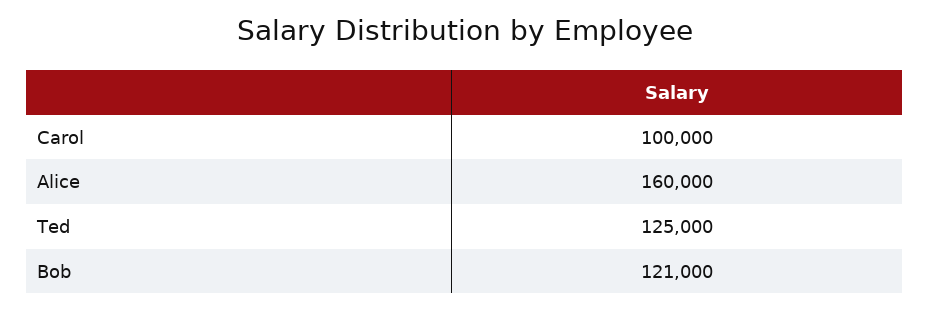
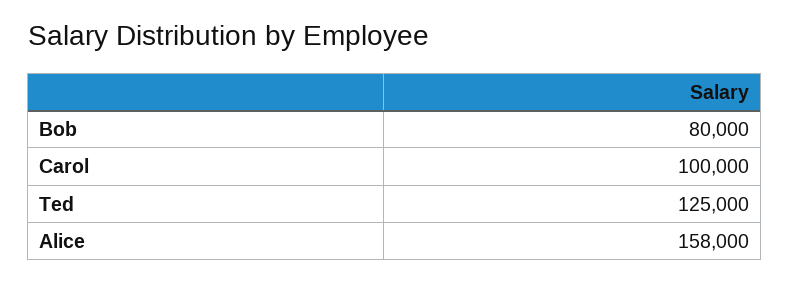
Alice: 160000 -> 158000
Bob: 121000 -> 80000

